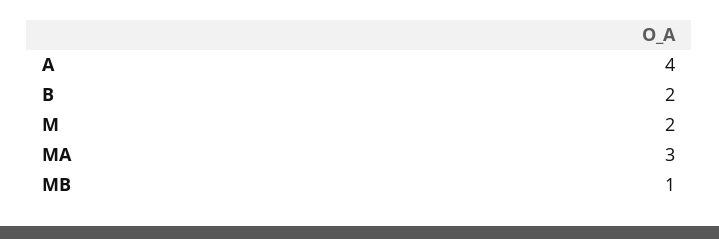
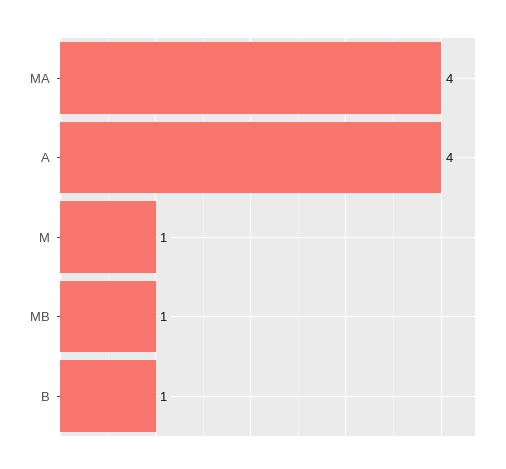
B: 2 -> 1
M: 2 -> 1
MA: 3 -> 4

